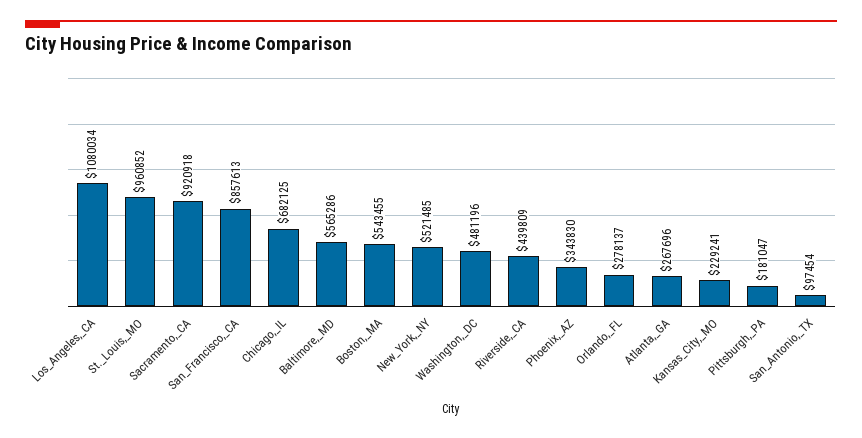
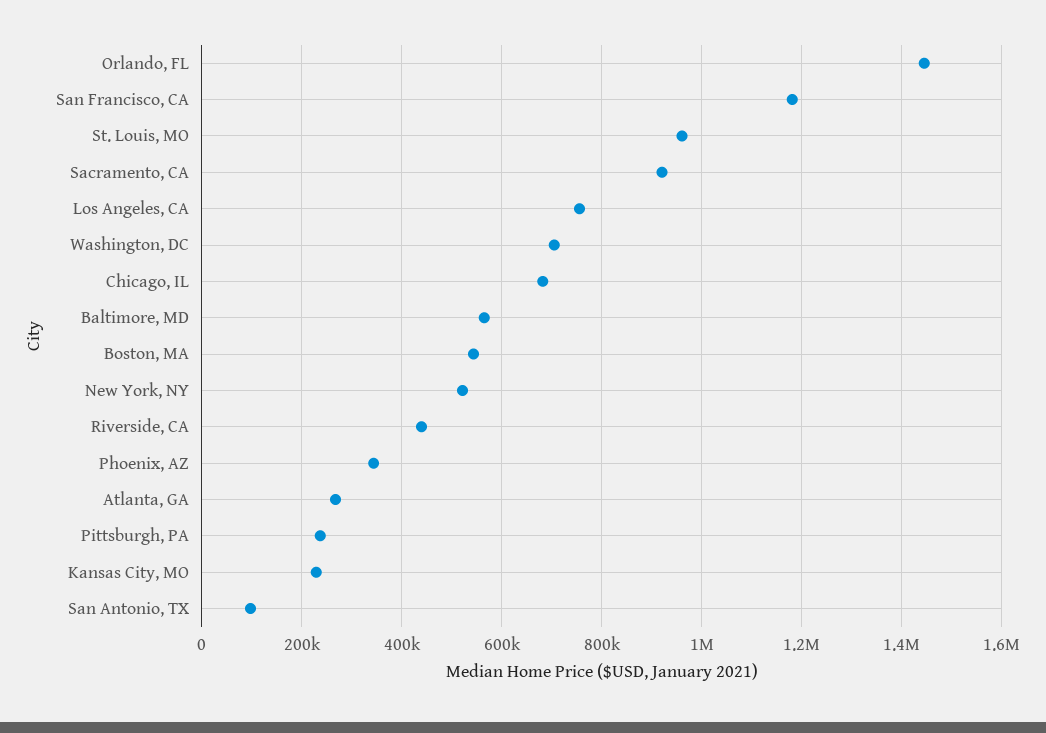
Los_Angeles,_CA: 1080034 -> 760000
San_Francisco,_CA: 857613 -> 1180000
Washington,_DC: 481196 -> 700000
Orlando,_FL: 278137 -> 1440000
Pittsburgh,_PA: 181047 -> 240000

